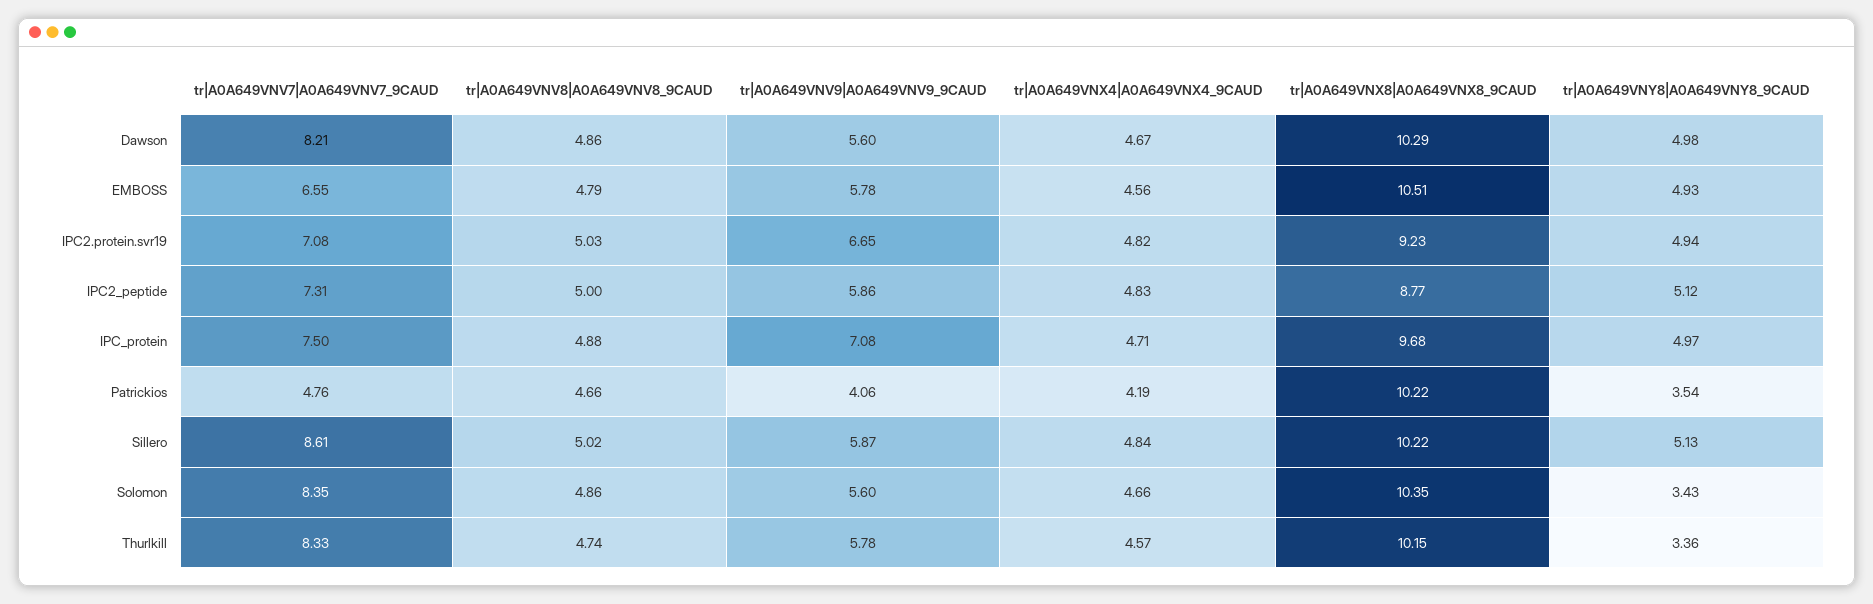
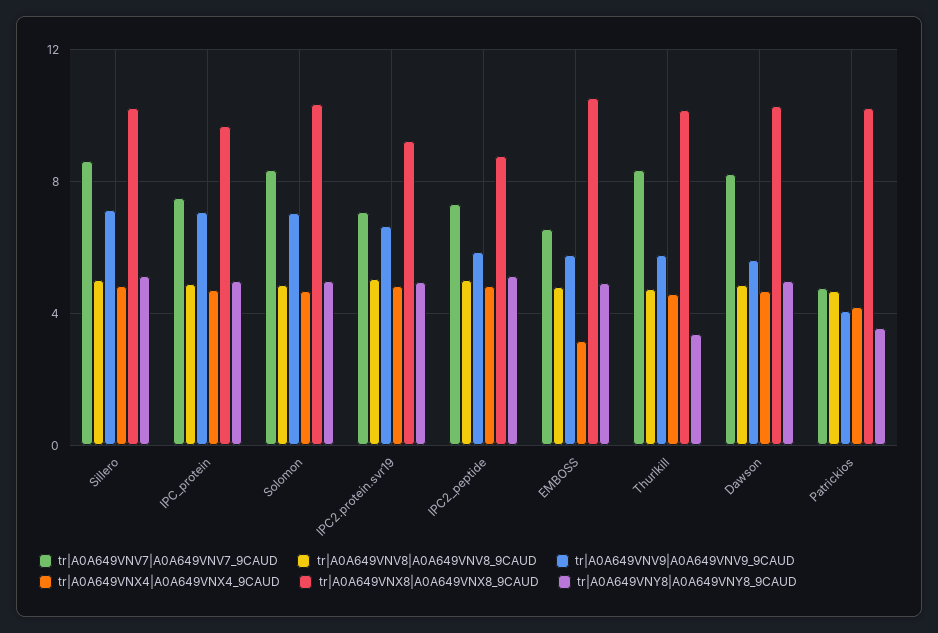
tr|A0A649VNX4|A0A649VNX4_9CAUD, EMBOSS: 4.56 -> 3
tr|A0A649VNV9|A0A649VNV9_9CAUD, Sillero: 5.87 -> 7
tr|A0A649VNV9|A0A649VNV9_9CAUD, Solomon: 5.6 -> 7
tr|A0A649VNY8|A0A649VNY8_9CAUD, Solomon: 3.43 -> 5

